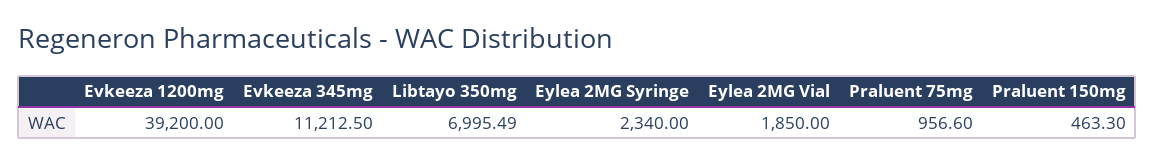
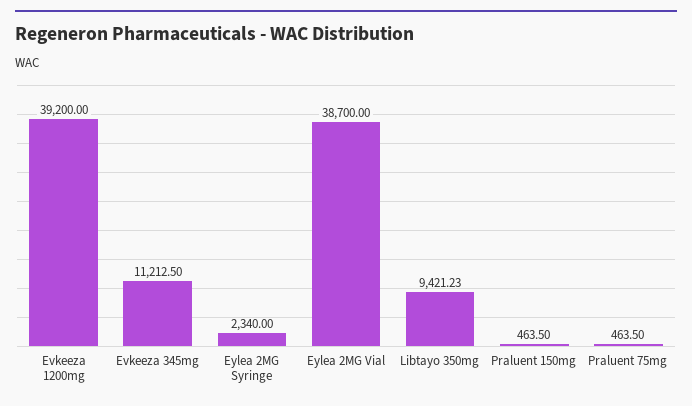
Libtayo 350mg: 6995.49 -> 9421.23
Eylea 2MG Vial: 1850 -> 38700
Praluent 75mg: 956.6 -> 463.5
Praluent 150mg: 463.3 -> 463.5

